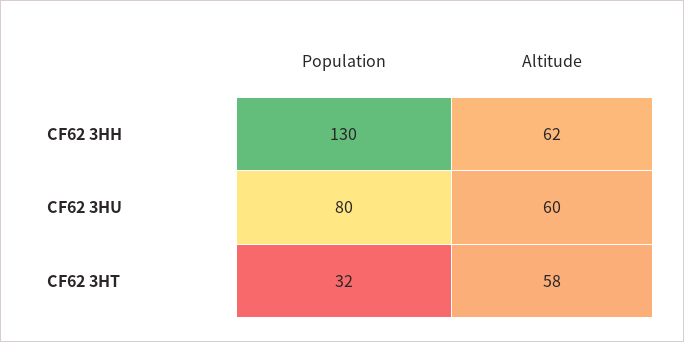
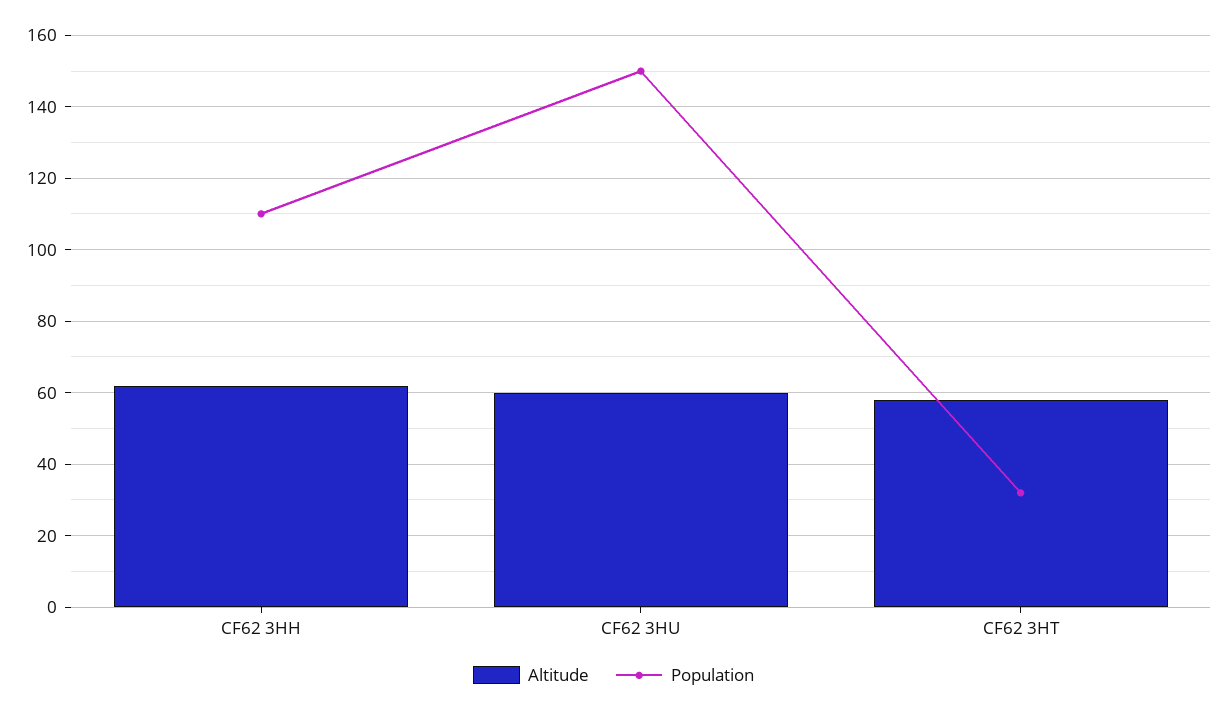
Population, CF62 3HH: 130 -> 110
Population, CF62 3HU: 80 -> 150

